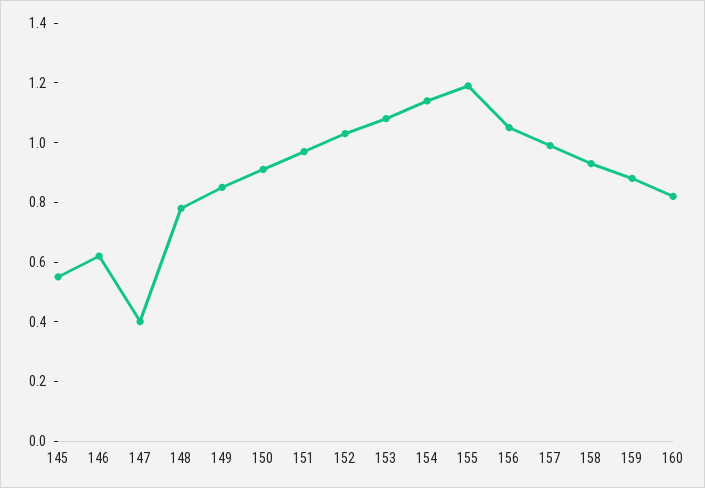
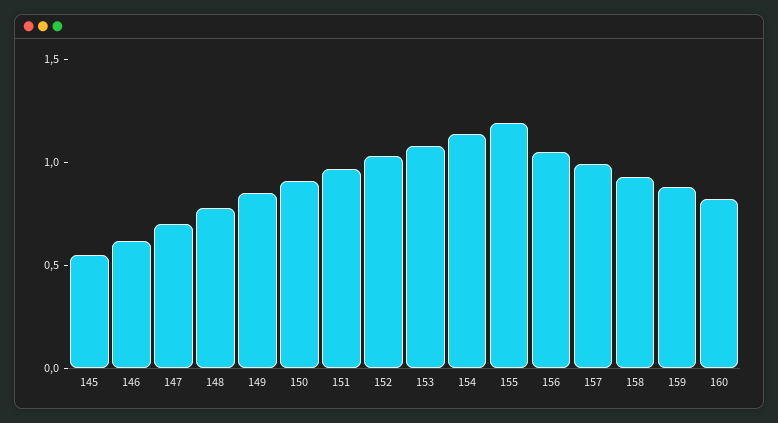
147: 0.4 -> 0.7

